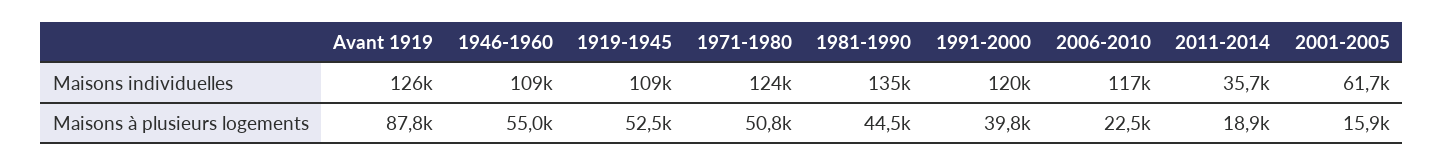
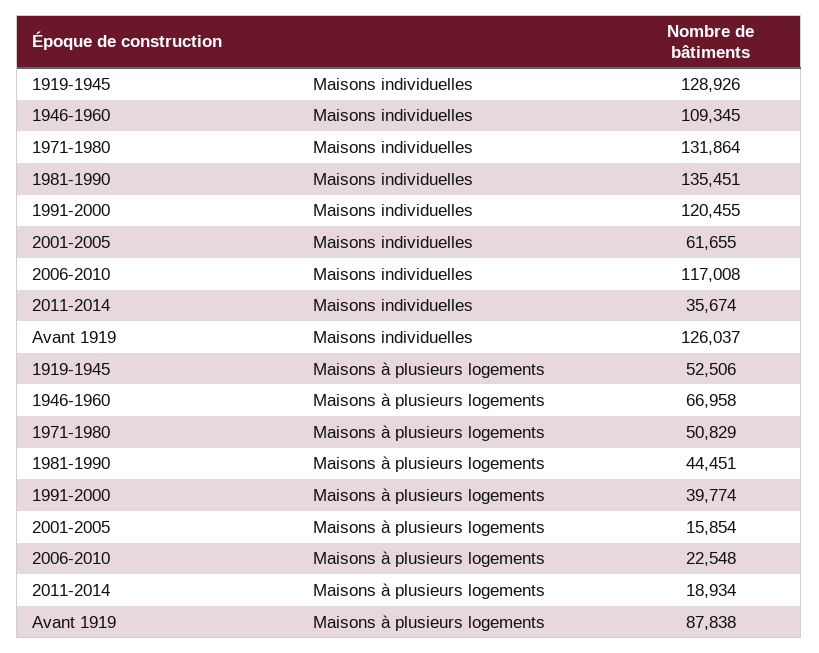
1919-1945, Maisons individuelles: 109000 -> 128926
1971-1980, Maisons individuelles: 124000 -> 131864
1946-1960, Maisons à plusieurs logements: 55000 -> 66958

